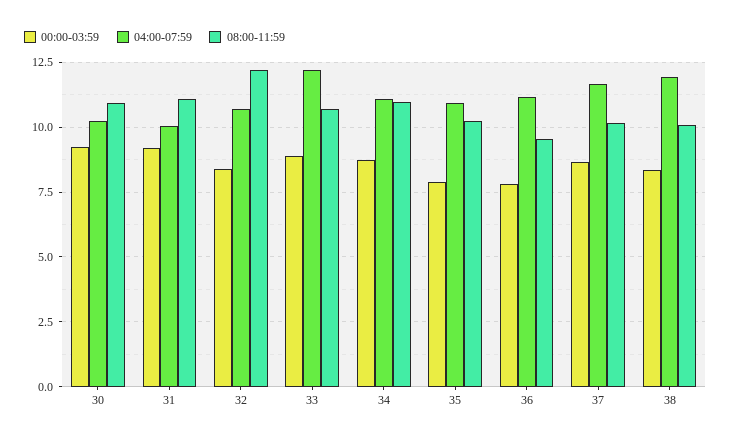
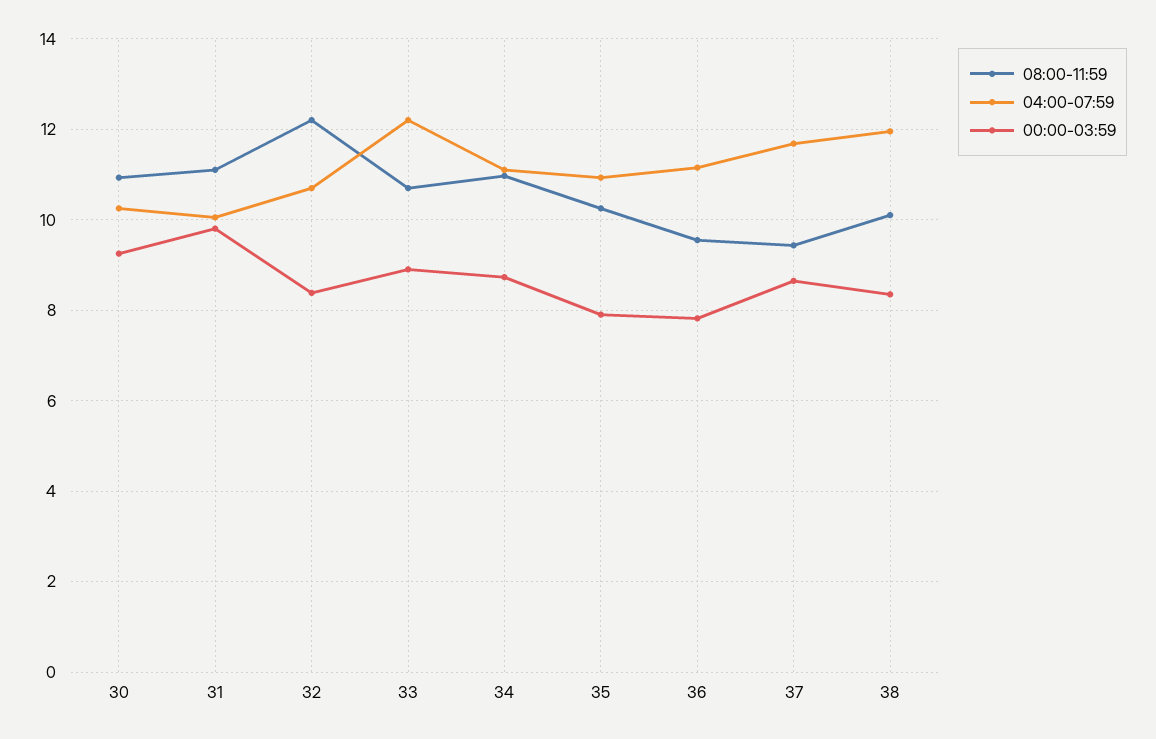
00:00-03:59, 31: 9.25 -> 9.8
08:00-11:59, 37: 10.25 -> 9.4

